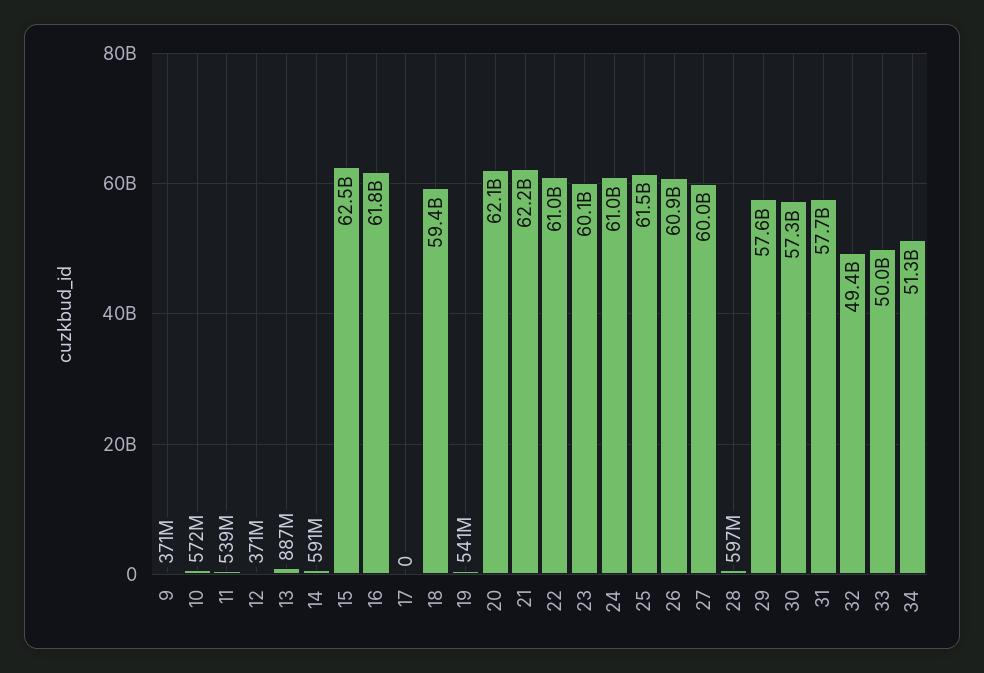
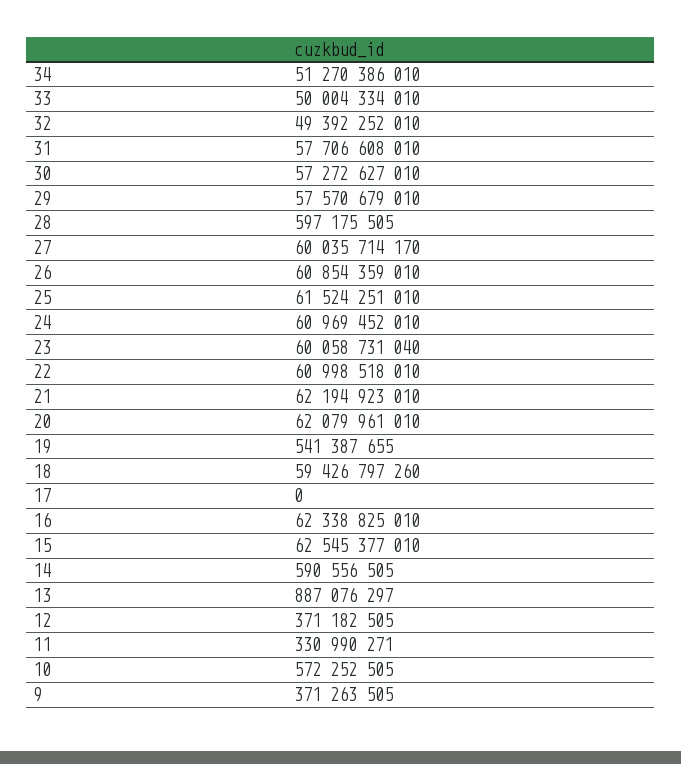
11: 539000000 -> 330990271
16: 61800000000 -> 62338825010

